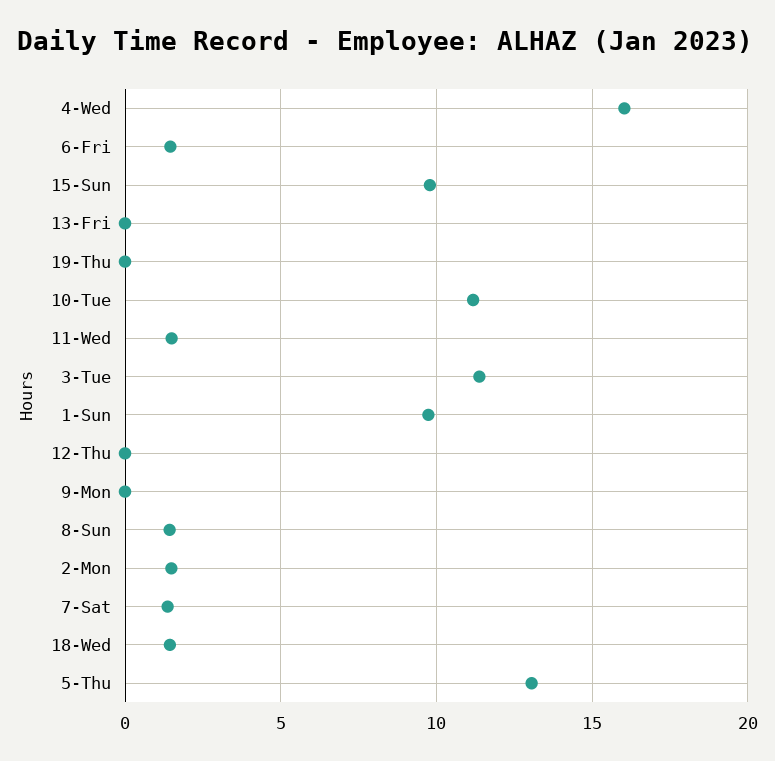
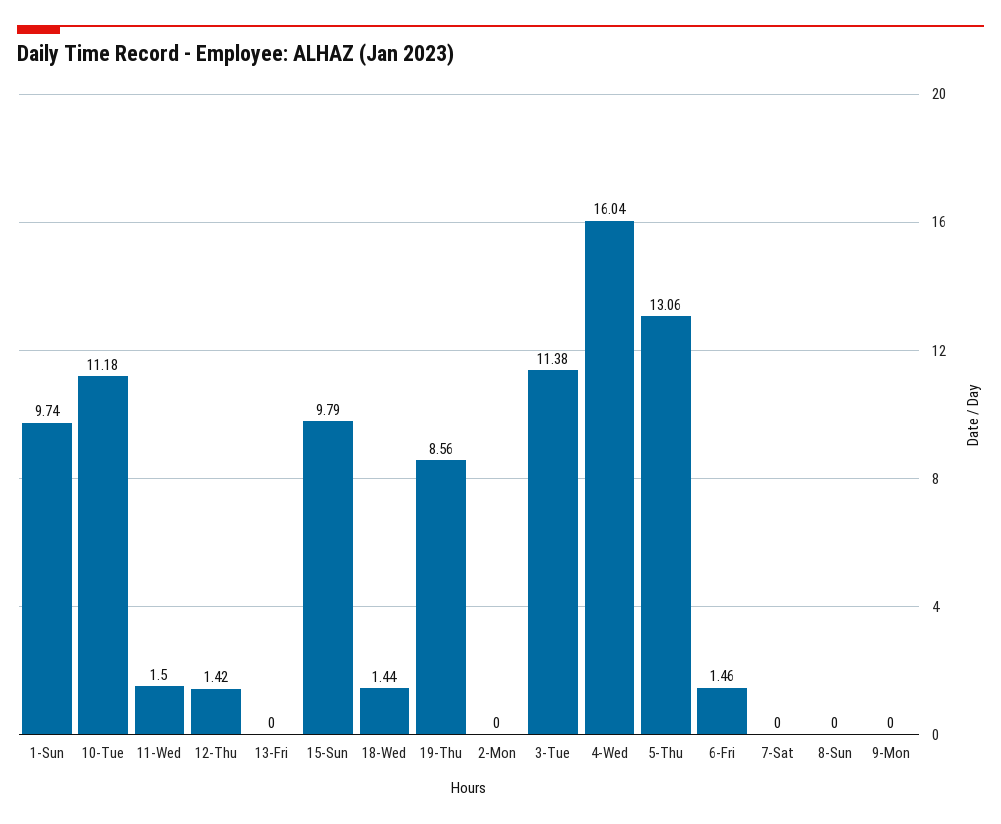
19-Thu: 0 -> 8.56
12-Thu: 0 -> 1.42
8-Sun: 1.5 -> 0
2-Mon: 1.5 -> 0
7-Sat: 1.5 -> 0

